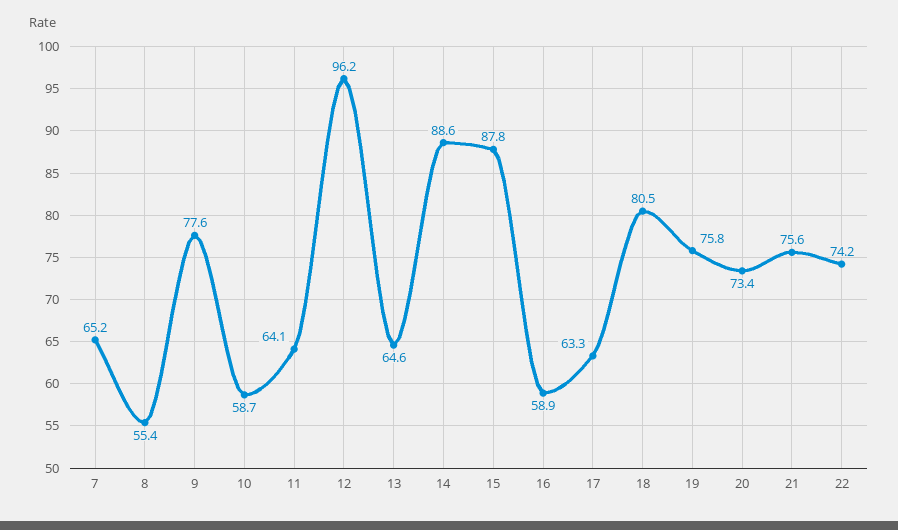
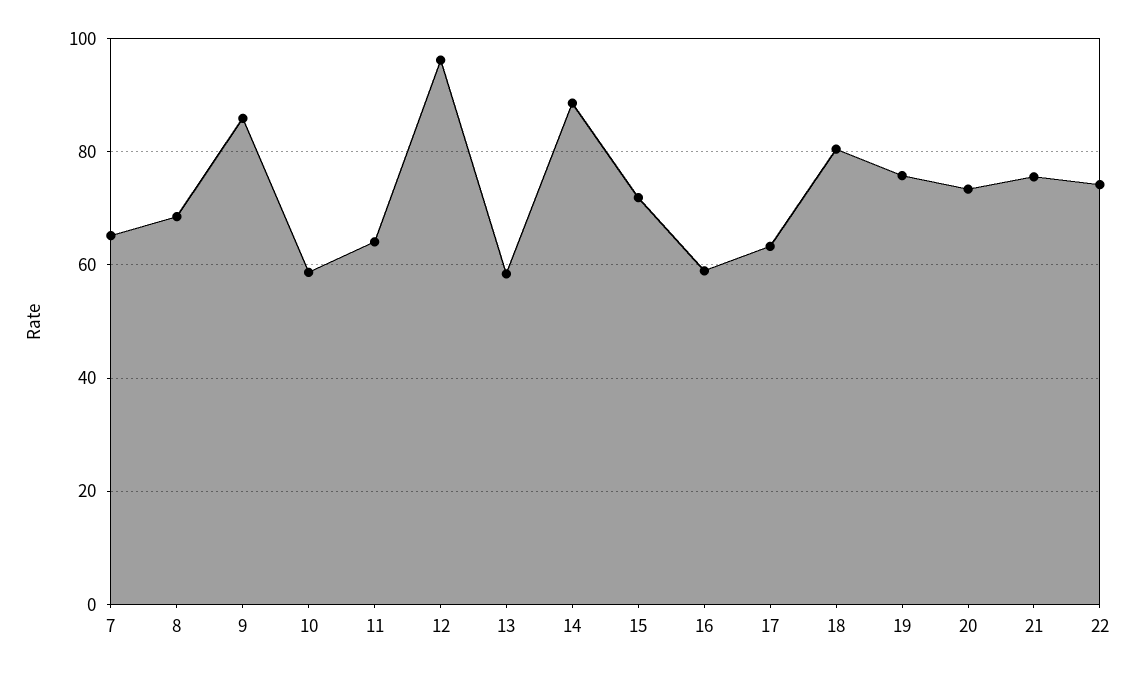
8: 55.4 -> 68
9: 77.6 -> 86
13: 64.6 -> 58
15: 87.8 -> 72

